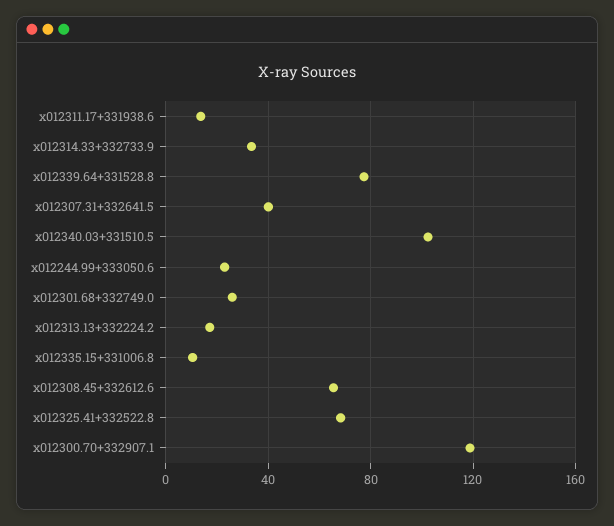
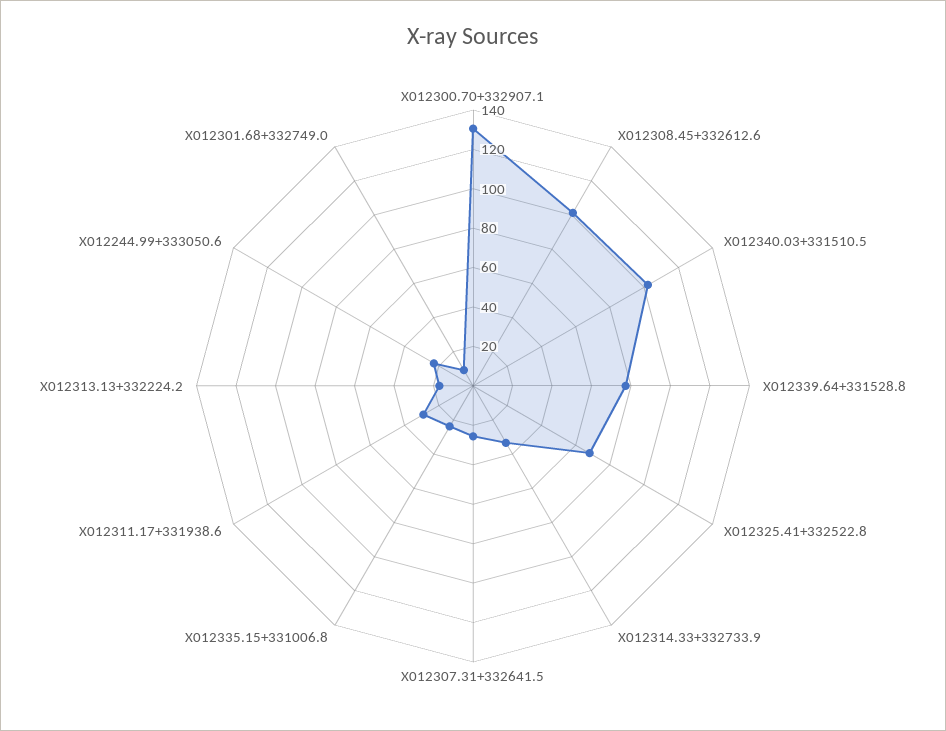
x012311.17+331938.6: 15 -> 30
x012307.31+332641.5: 40 -> 25
x012301.68+332749.0: 25 -> 10
x012335.15+331006.8: 10 -> 25
x012308.45+332612.6: 65 -> 100
x012300.70+332907.1: 120 -> 130

